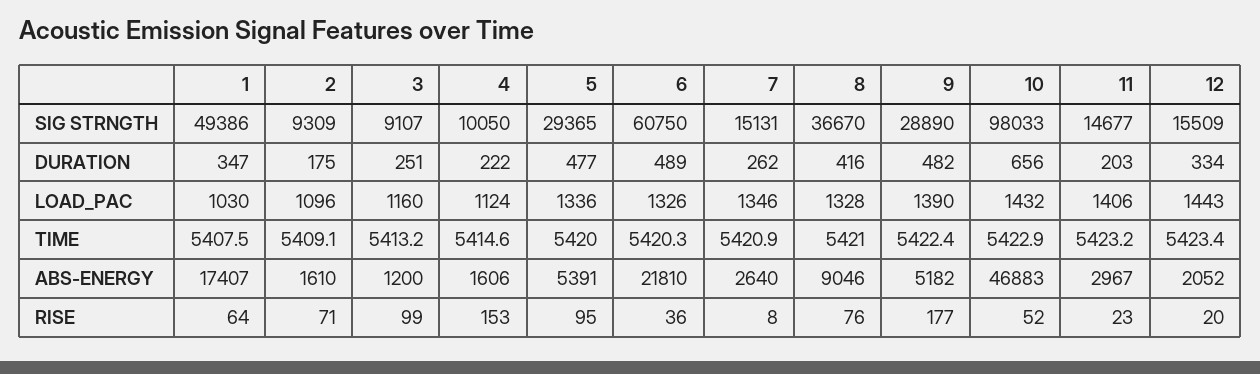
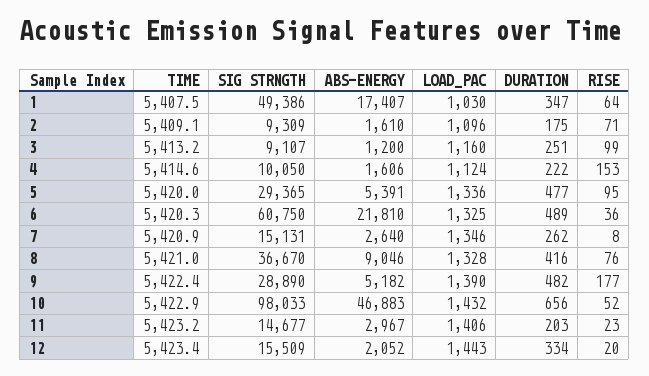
6, LOAD_PAC: 1326 -> 1325

